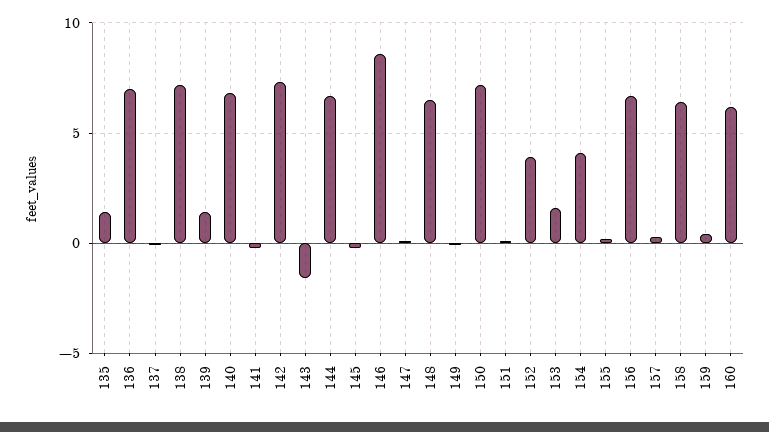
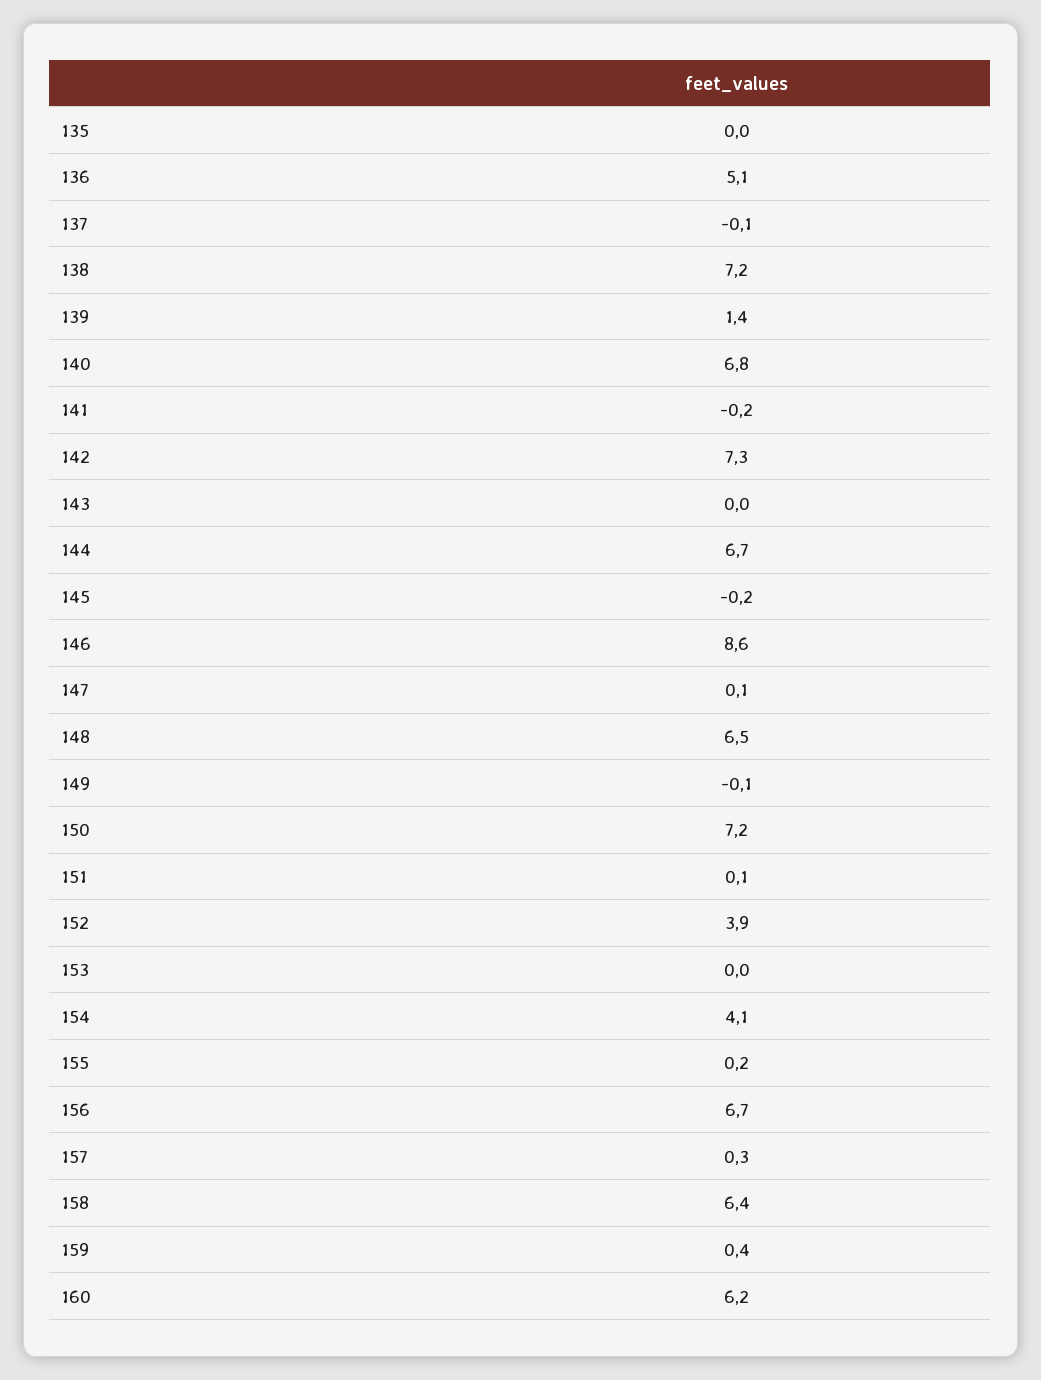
135: 1.5 -> 0
136: 7 -> 5.1
143: -1.5 -> 0
153: 1.5 -> 0

